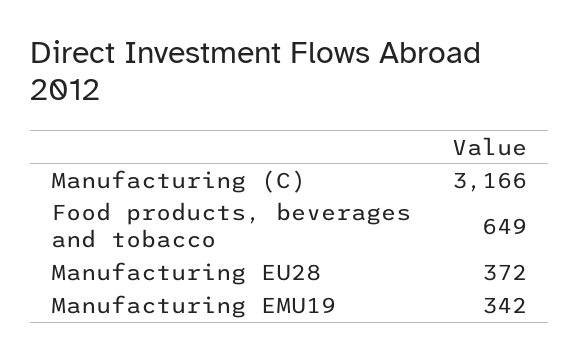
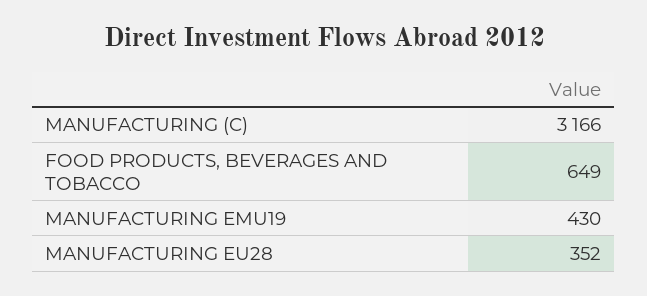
Manufacturing EU28: 372 -> 352
Manufacturing EMU19: 342 -> 430

